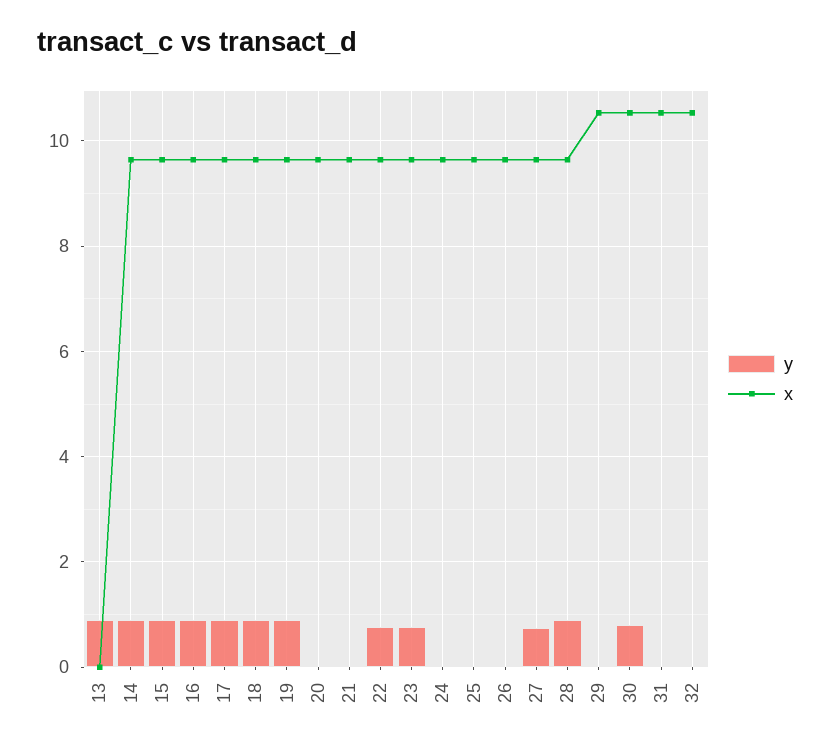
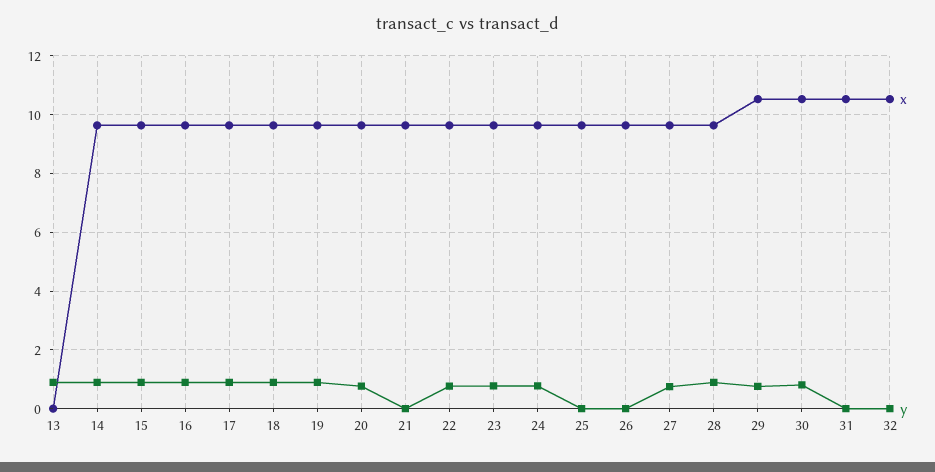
y, 20: 0 -> 0.75
y, 24: 0 -> 0.75
y, 29: 0 -> 0.75

